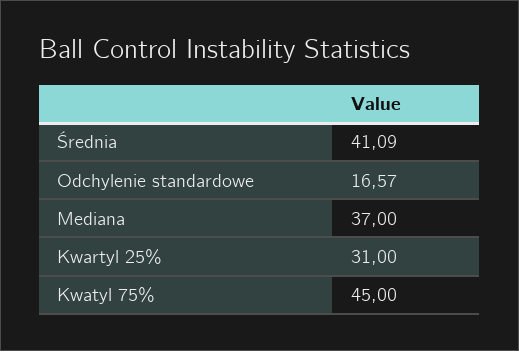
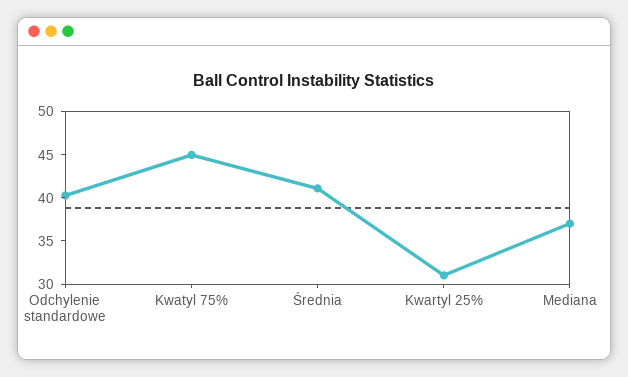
Odchylenie standardowe: 16.57 -> 40

